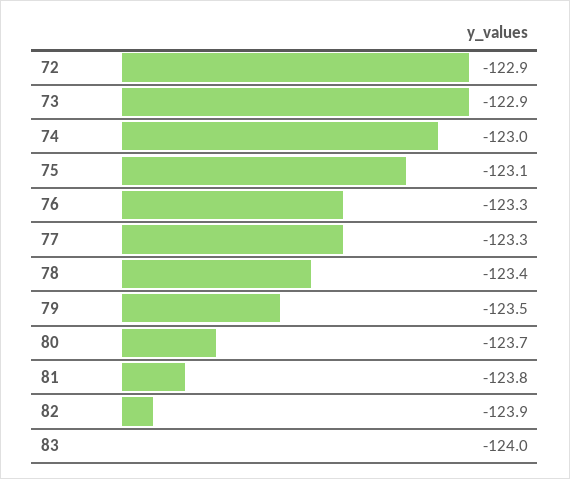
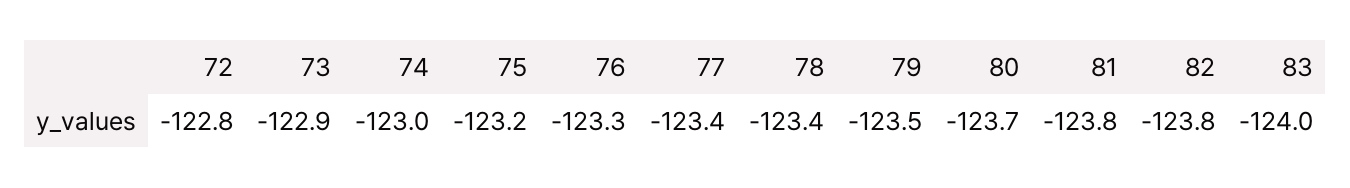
72: -122.9 -> -122.8
75: -123.1 -> -123.2
77: -123.3 -> -123.4
82: -123.9 -> -123.8

